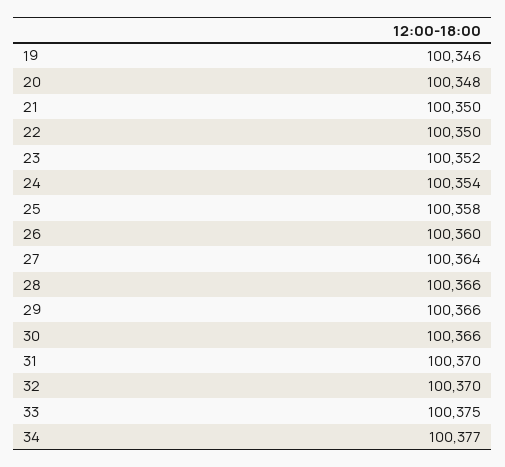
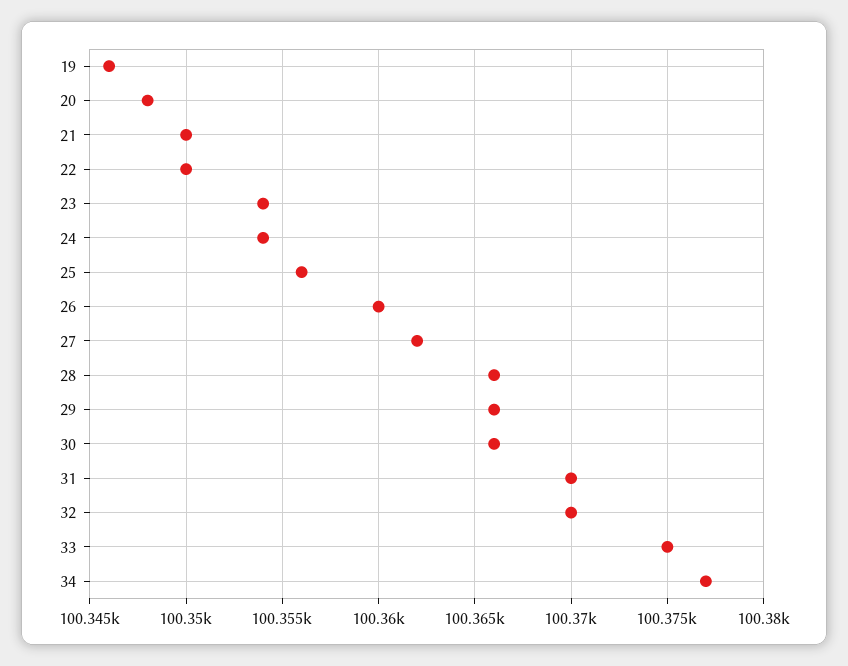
23: 100352 -> 100354
25: 100358 -> 100356
27: 100364 -> 100362

